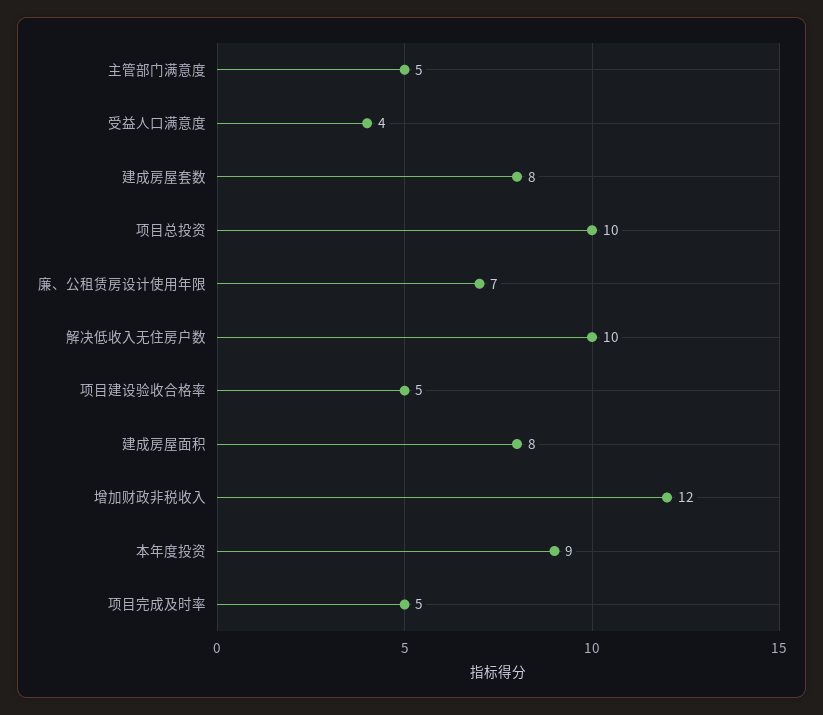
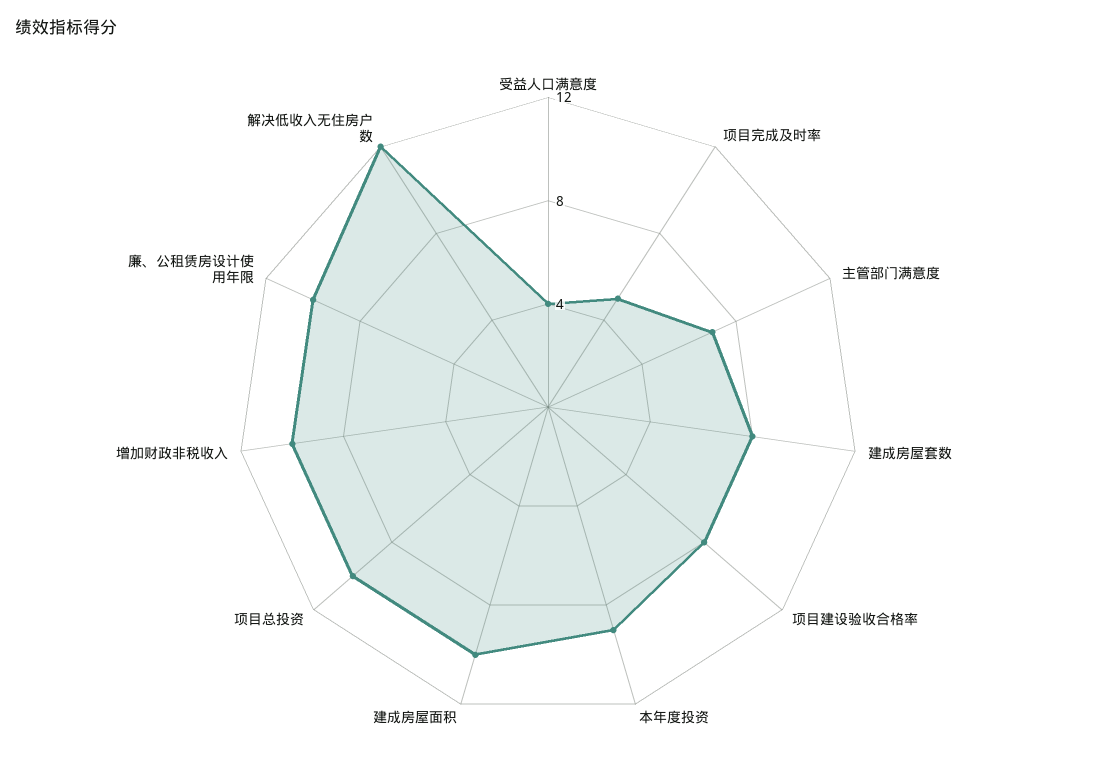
主管部门满意度: 5 -> 7
廉、公租赁房设计使用年限: 7 -> 10
解决低收入无住房户数: 10 -> 12
项目建设验收合格率: 5 -> 8
建成房屋面积: 8 -> 10
增加财政非税收入: 12 -> 10

